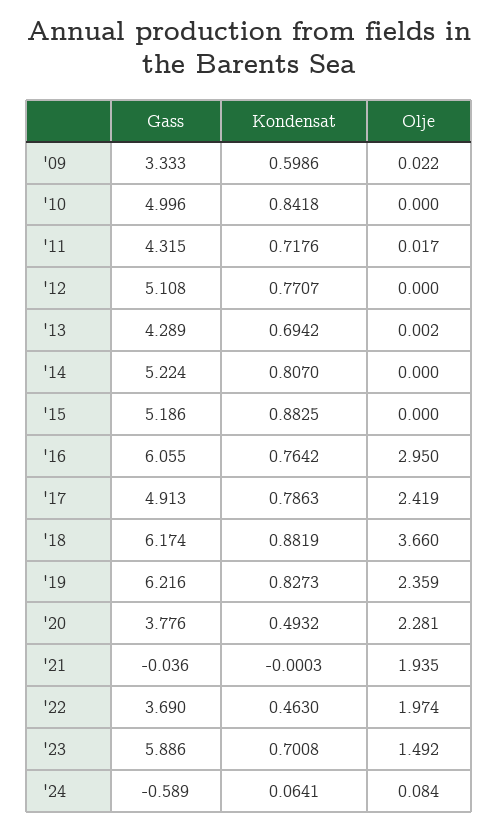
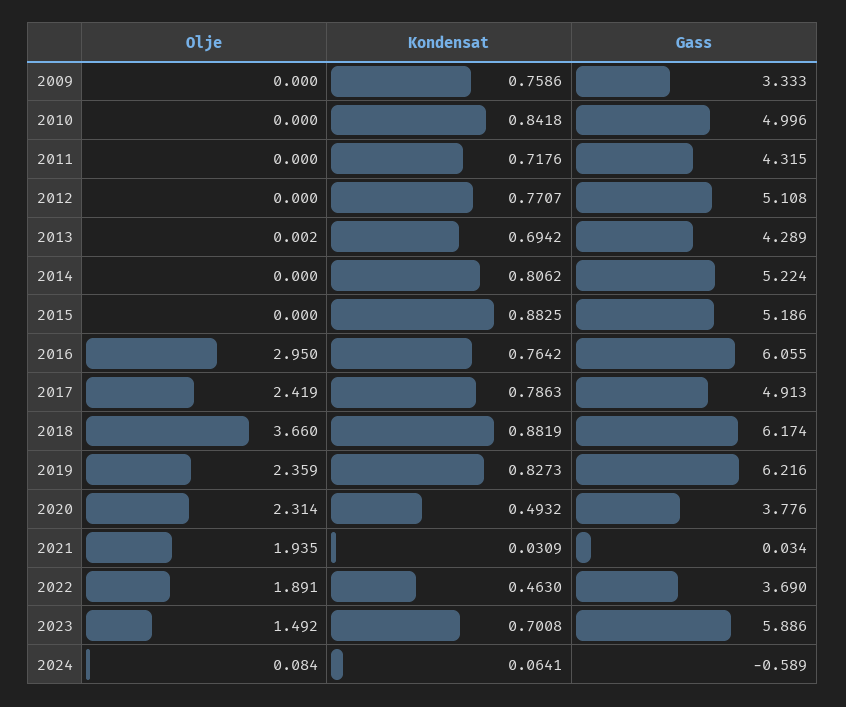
Kondensat, '09: 0.5986 -> 0.7586
Olje, '09: 0.022 -> 0
Olje, '11: 0.017 -> 0
Kondensat, '14: 0.807 -> 0.8062
Olje, '20: 2.281 -> 2.314
Gass, '21: -0.036 -> 0.034
Kondensat, '21: -0.0003 -> 0.0309
Olje, '22: 1.974 -> 1.891

